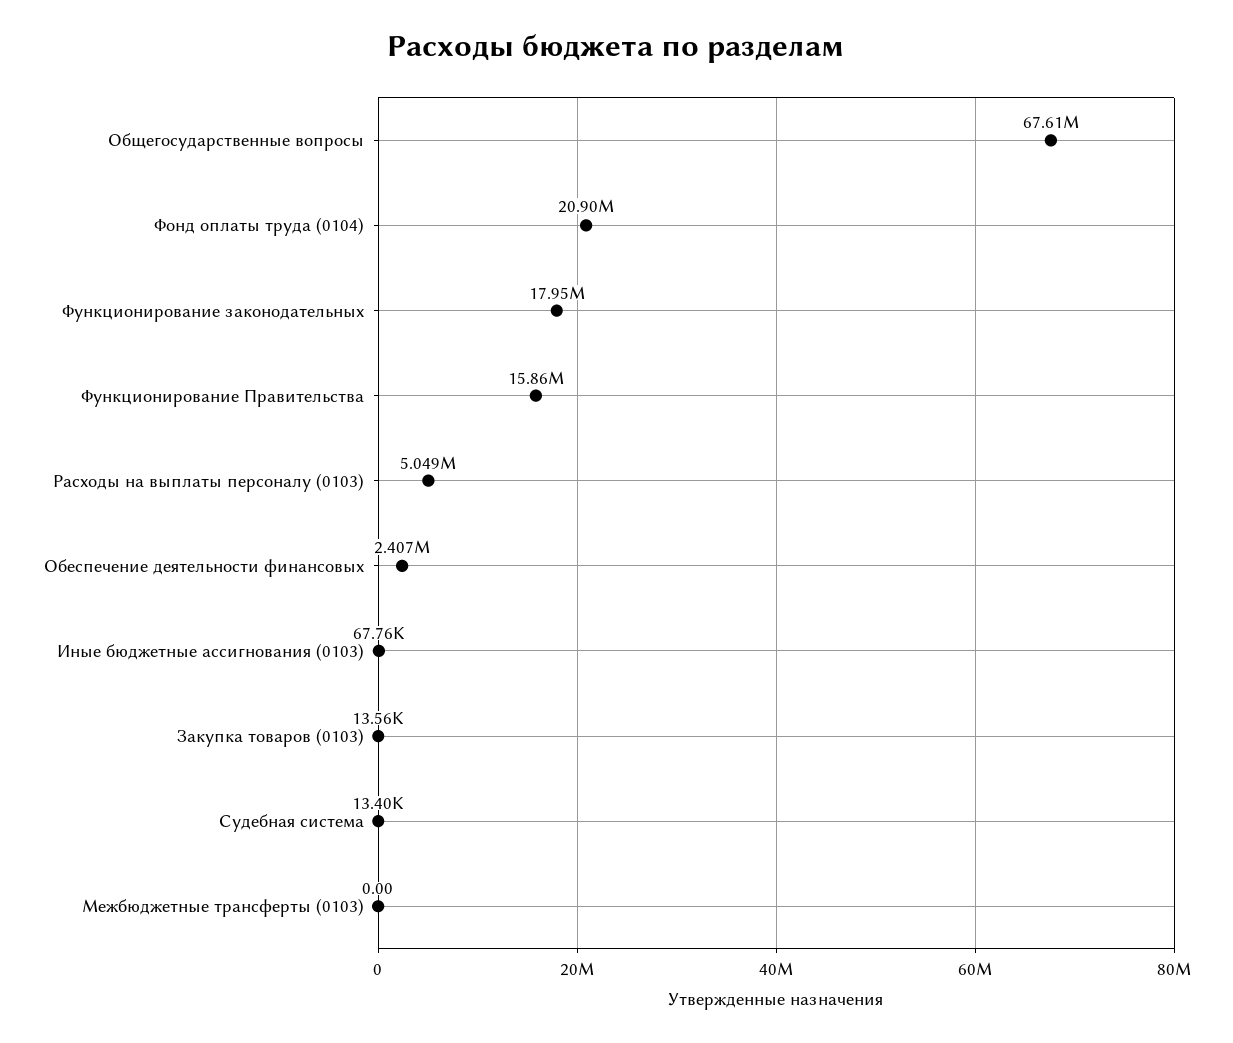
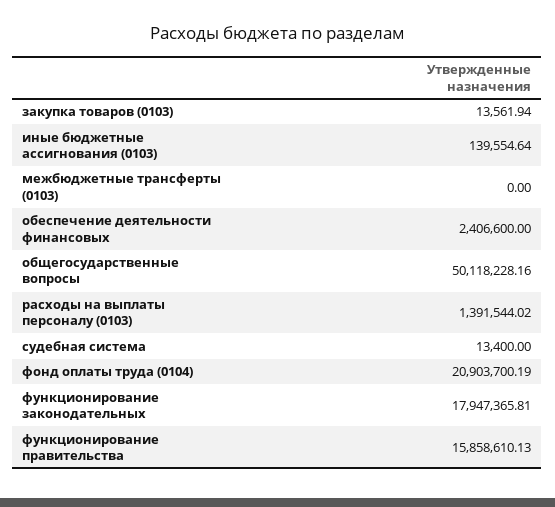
Общегосударственные вопросы: 67610000 -> 50118228.16
Расходы на выплаты персоналу (0103): 5049000 -> 1391544.02
Иные бюджетные ассигнования (0103): 67760 -> 139554.64

